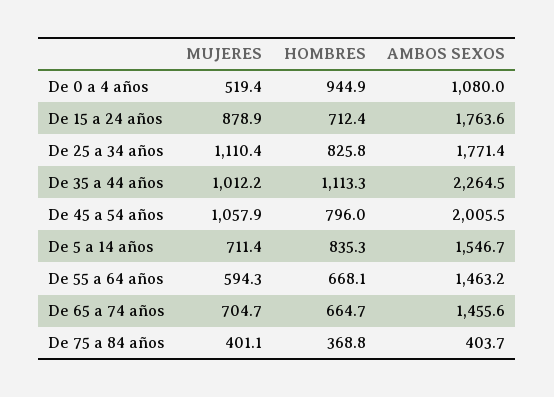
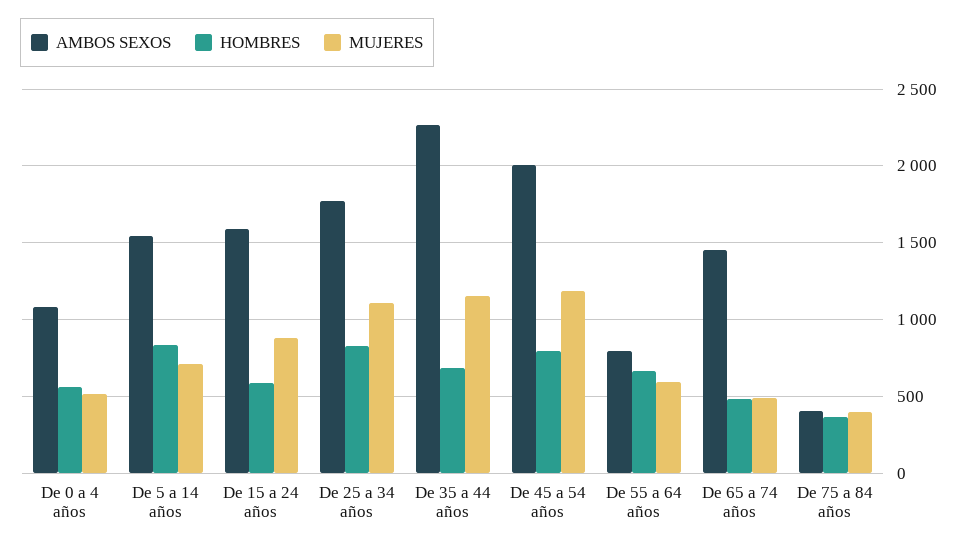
HOMBRES, De 0 a 4 años: 944.9 -> 550
HOMBRES, De 15 a 24 años: 712.4 -> 600
AMBOS SEXOS, De 15 a 24 años: 1763.6 -> 1600
MUJERES, De 35 a 44 años: 1012.2 -> 1150
HOMBRES, De 35 a 44 años: 1113.3 -> 700
MUJERES, De 45 a 54 años: 1057.9 -> 1200
AMBOS SEXOS, De 55 a 64 años: 1463.2 -> 800
MUJERES, De 65 a 74 años: 704.7 -> 500
HOMBRES, De 65 a 74 años: 664.7 -> 500

